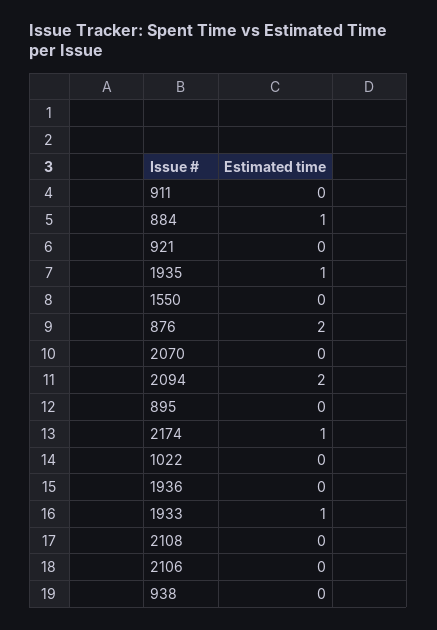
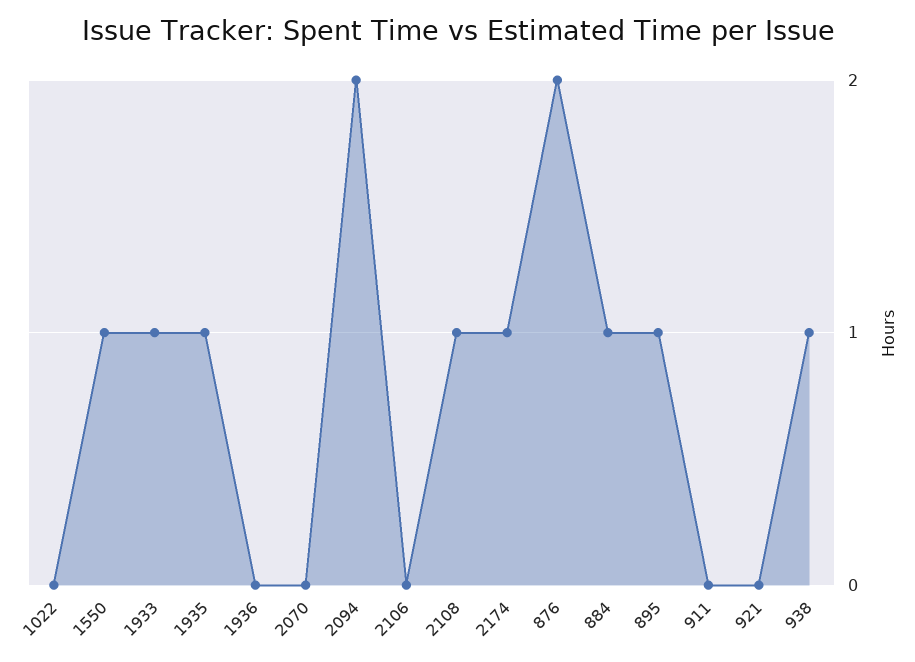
1550: 0 -> 1
895: 0 -> 1
2108: 0 -> 1
938: 0 -> 1

